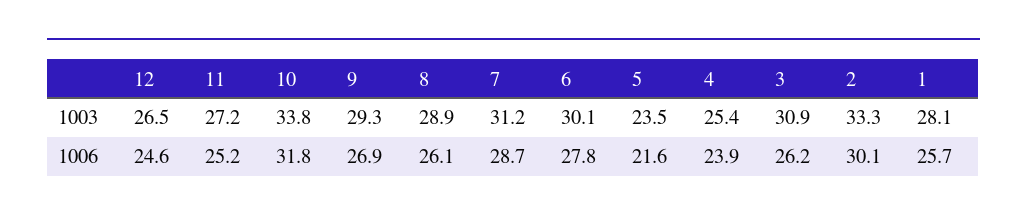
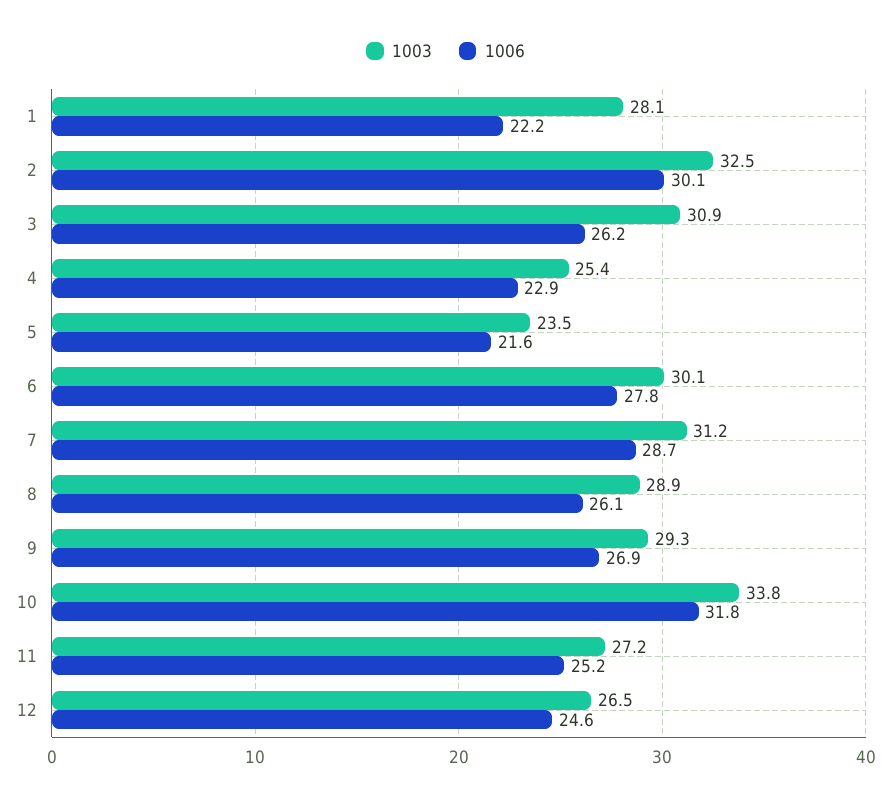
1003, 2: 33.3 -> 32.5
1006, 4: 23.9 -> 22.9
1006, 1: 25.7 -> 22.2

